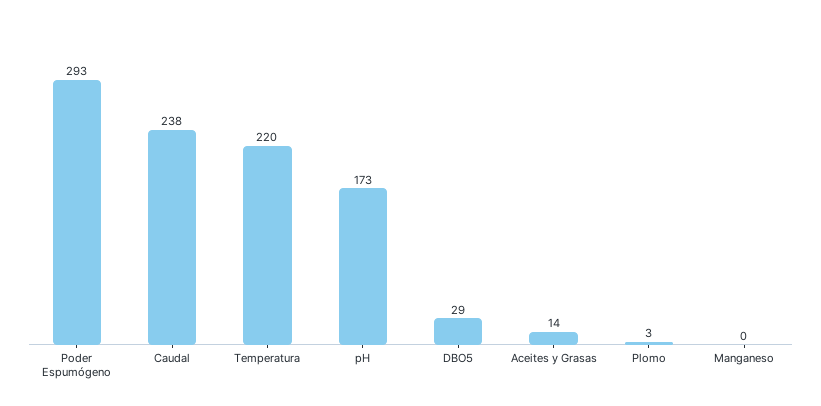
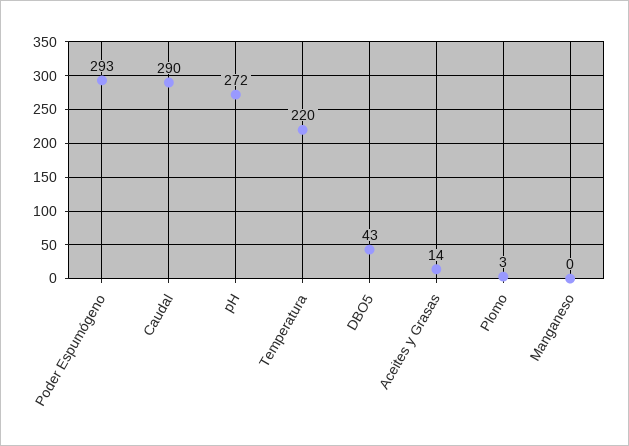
Caudal: 238 -> 290
pH: 173 -> 272
DBO5: 29 -> 43

